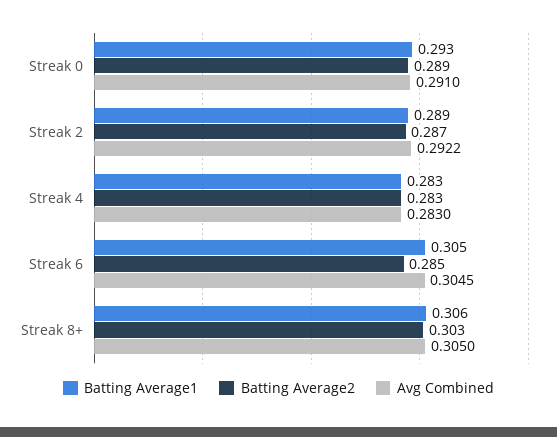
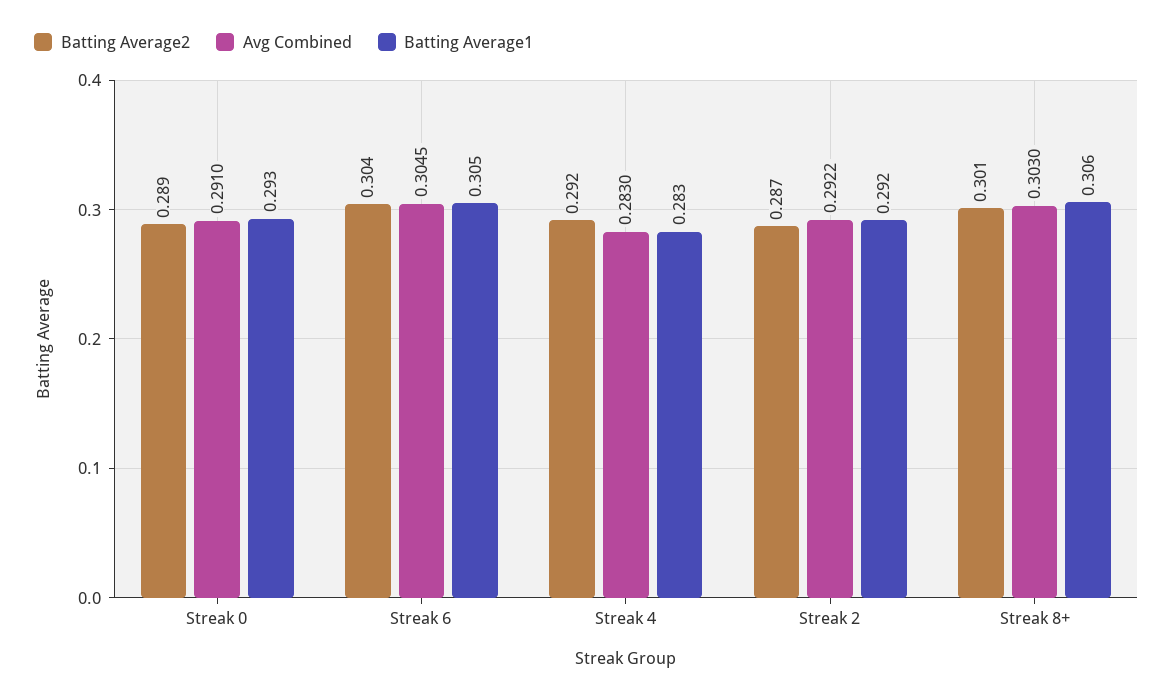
Batting Average1, Streak 2: 0.289 -> 0.292
Batting Average2, Streak 4: 0.283 -> 0.292
Batting Average2, Streak 6: 0.285 -> 0.304
Batting Average2, Streak 8+: 0.303 -> 0.301
Avg Combined, Streak 8+: 0.305 -> 0.303

